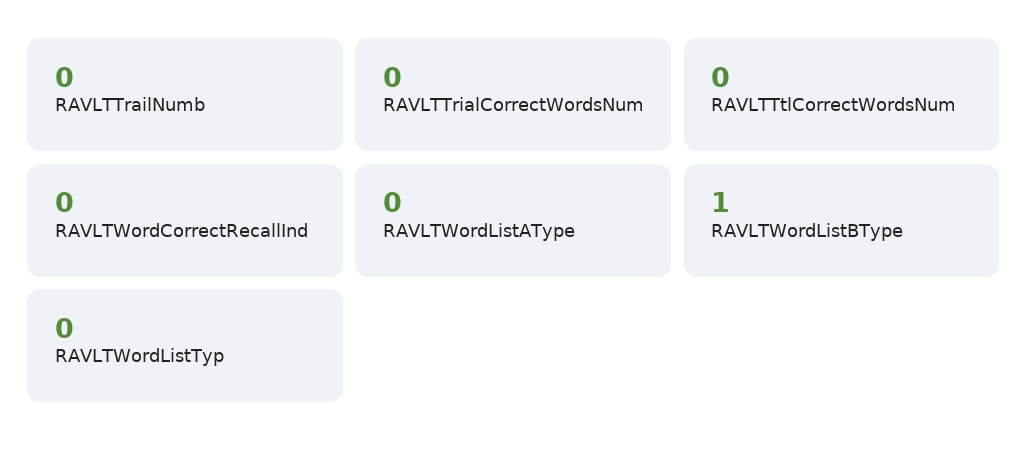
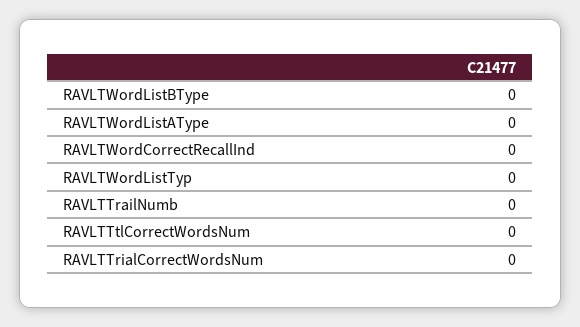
RAVLTWordListBType: 1 -> 0

